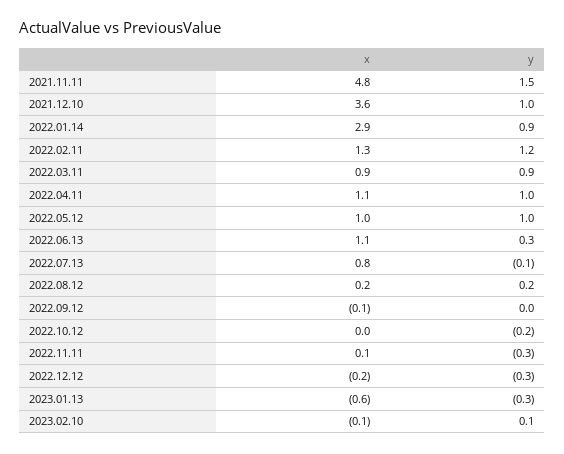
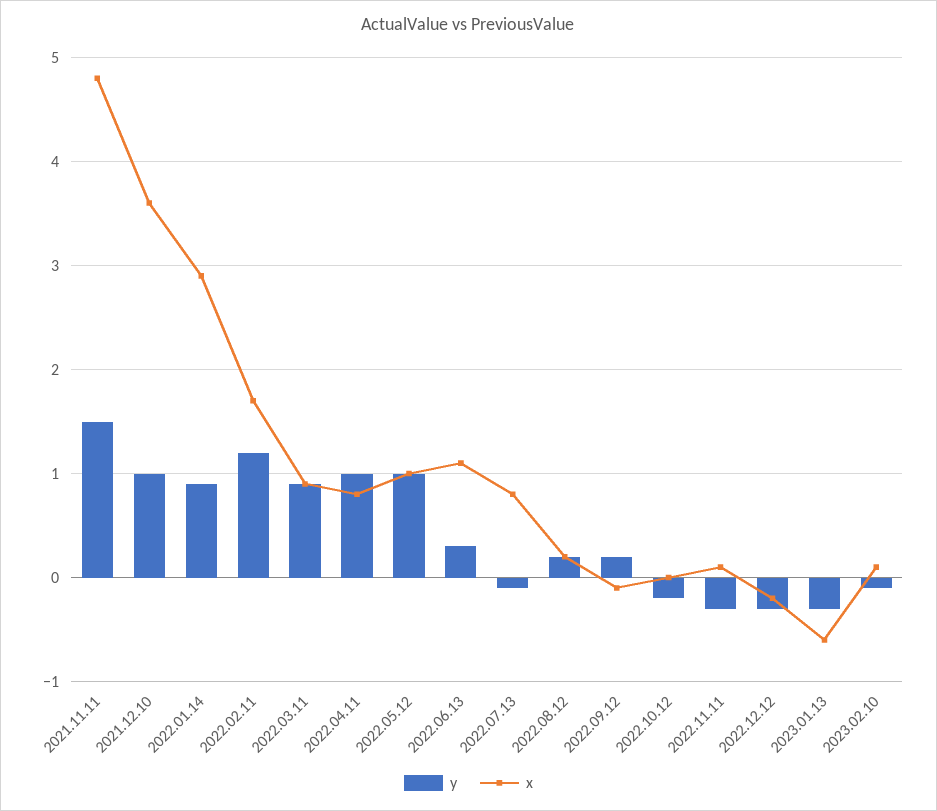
x, 2022.02.11: 1.3 -> 1.7
x, 2022.04.11: 1.1 -> 0.8
y, 2022.09.12: 0 -> 0.2
x, 2023.02.10: -0.1 -> 0.1
y, 2023.02.10: 0.1 -> -0.1

